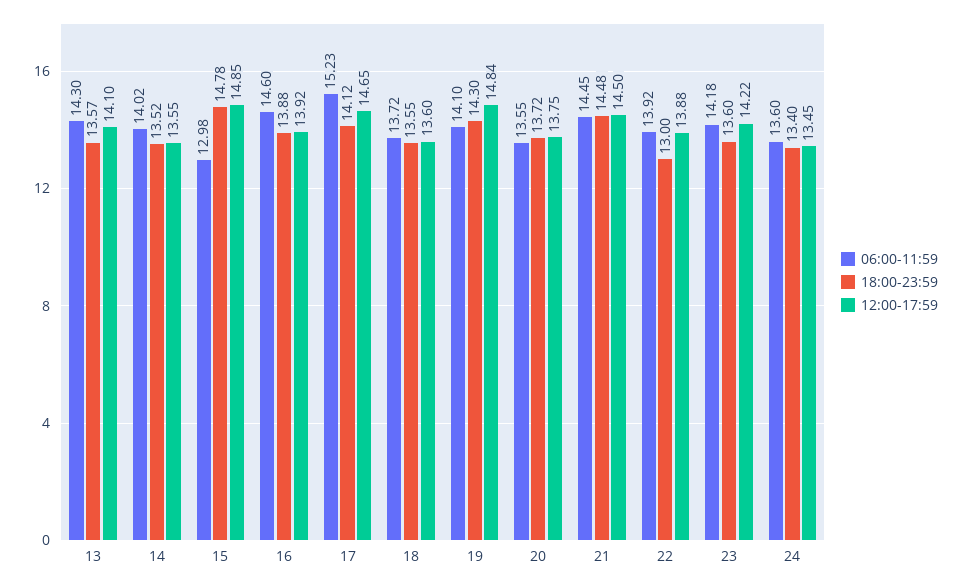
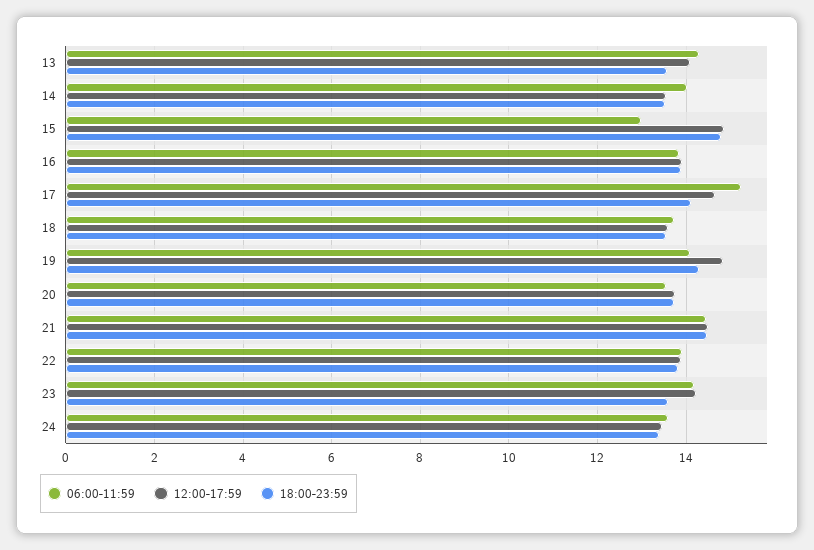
06:00-11:59, 16: 14.6 -> 13.8
18:00-23:59, 22: 13 -> 13.8

